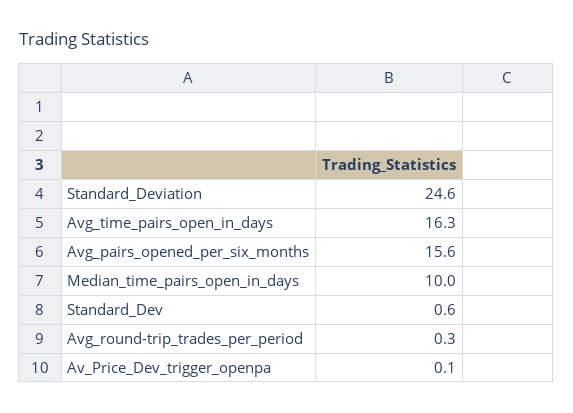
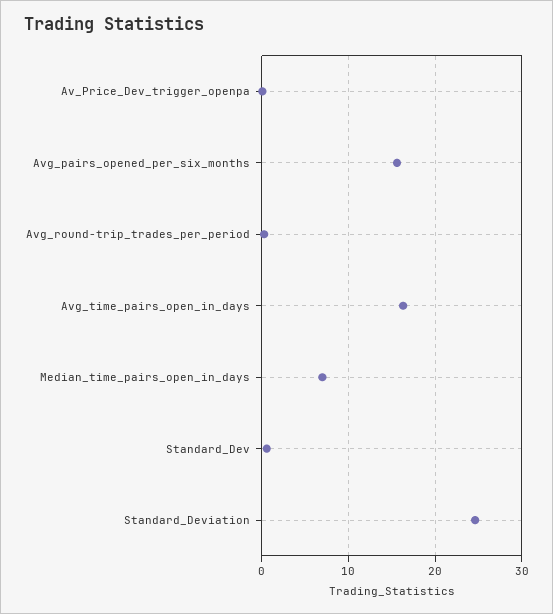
Median_time_pairs_open_in_days: 10 -> 7

